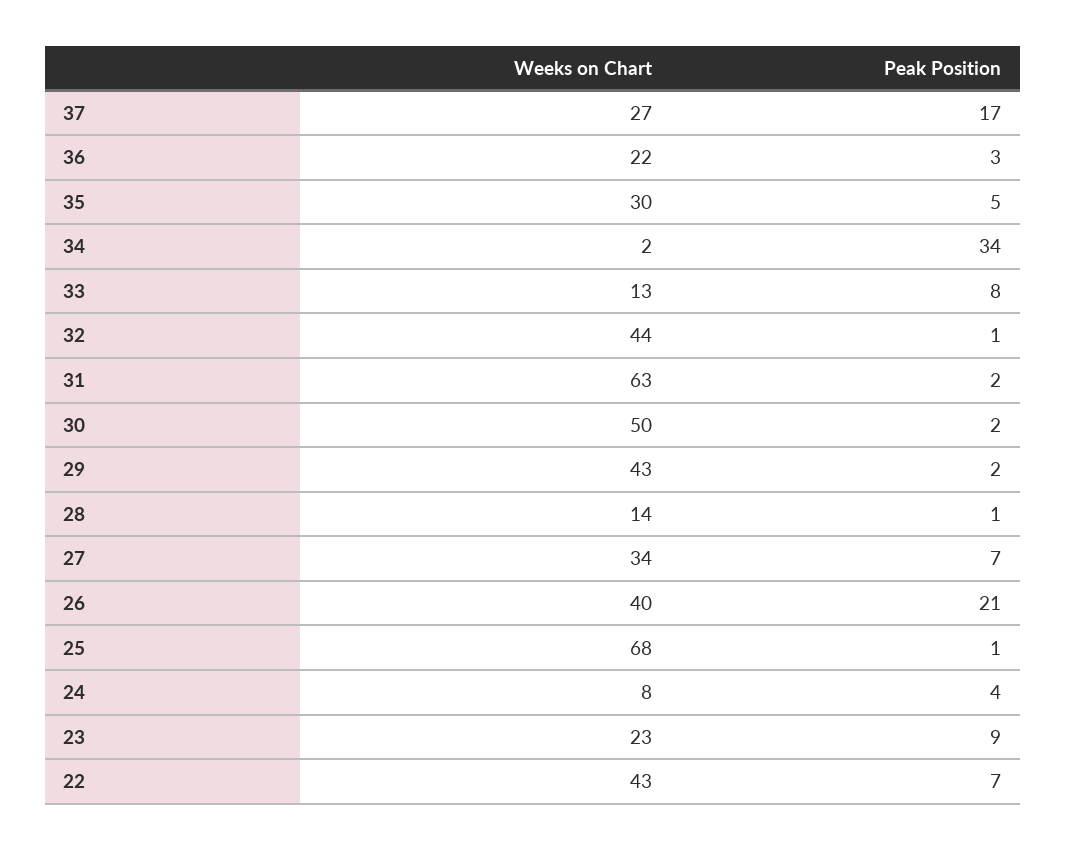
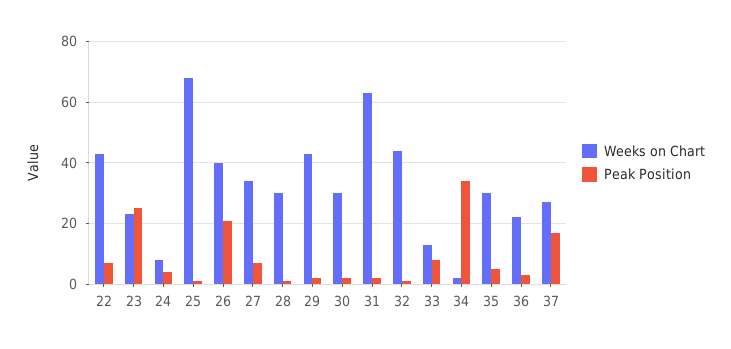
Weeks on Chart, 30: 50 -> 30
Weeks on Chart, 28: 14 -> 30
Peak Position, 23: 9 -> 25

